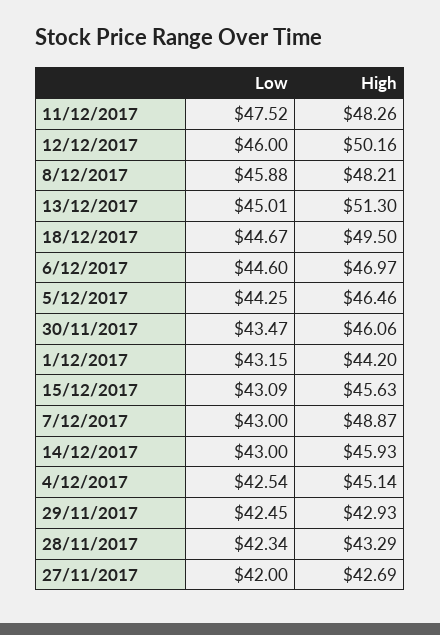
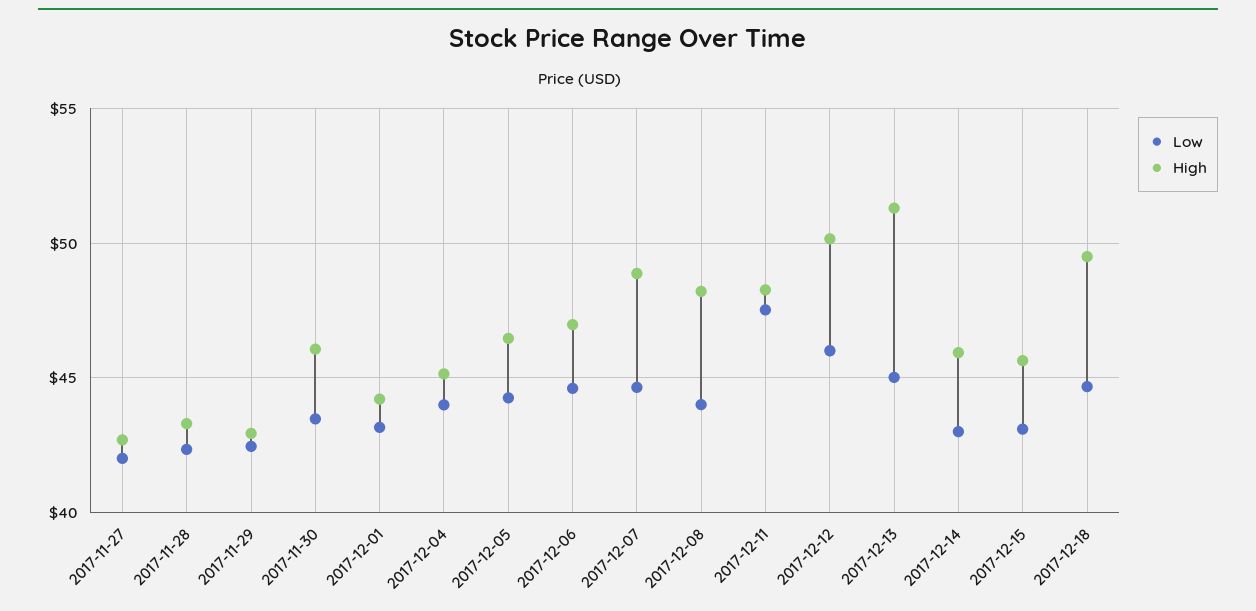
Low, 8/12/2017: 45.88 -> 44
Low, 7/12/2017: 43 -> 44.5
Low, 4/12/2017: 42.54 -> 44

